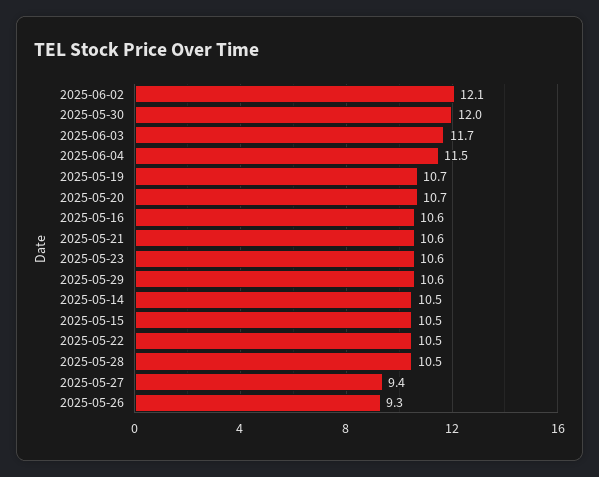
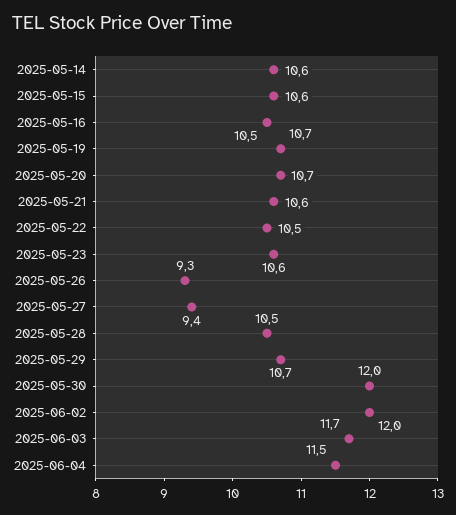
2025-06-02: 12.1 -> 12
2025-05-16: 10.6 -> 10.5
2025-05-29: 10.6 -> 10.7
2025-05-14: 10.5 -> 10.6
2025-05-15: 10.5 -> 10.6

